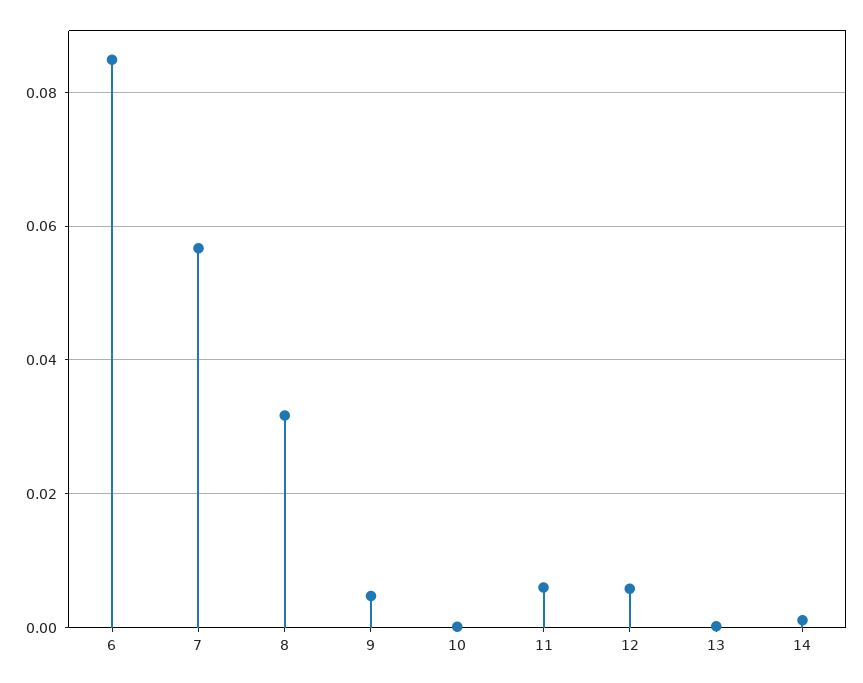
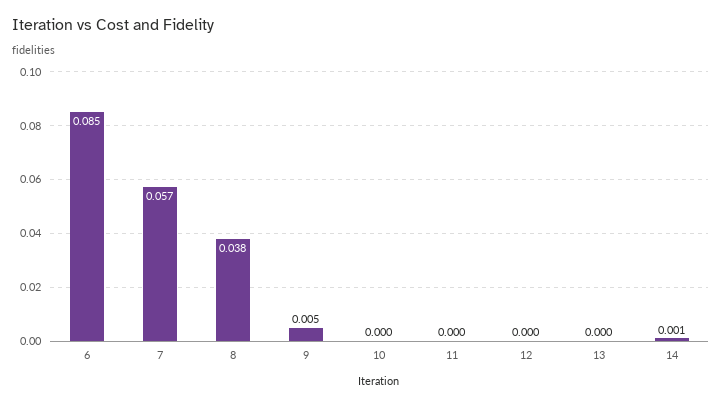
8: 0.032 -> 0.038
11: 0.006 -> 0
12: 0.006 -> 0

